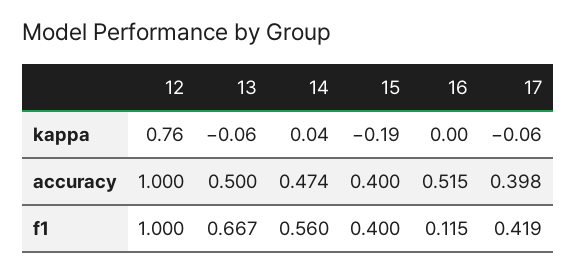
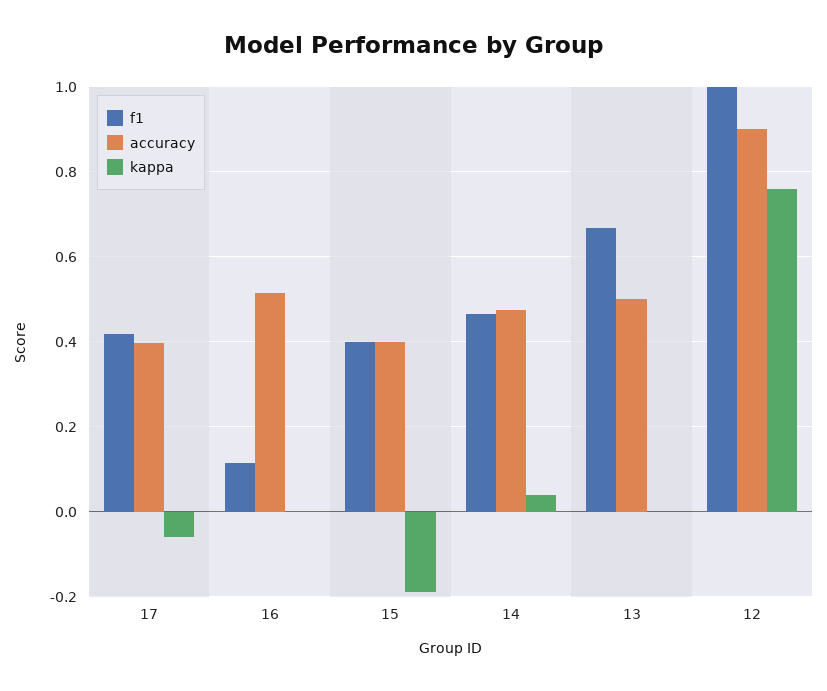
kappa, 13: -0.06 -> 0
accuracy, 12: 1 -> 0.9
f1, 14: 0.56 -> 0.46

